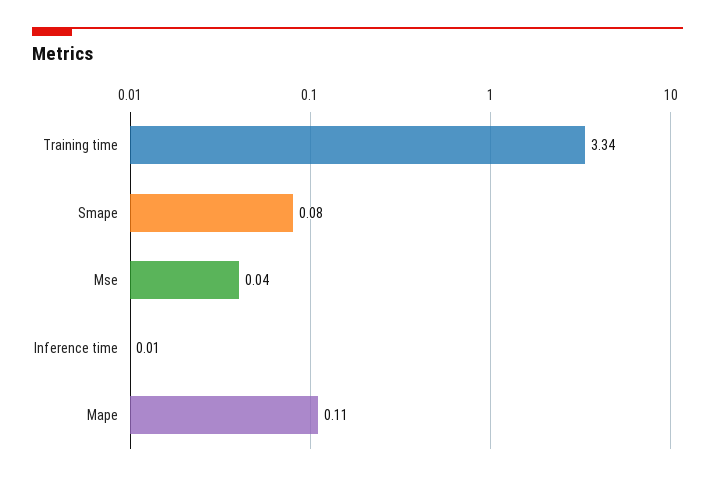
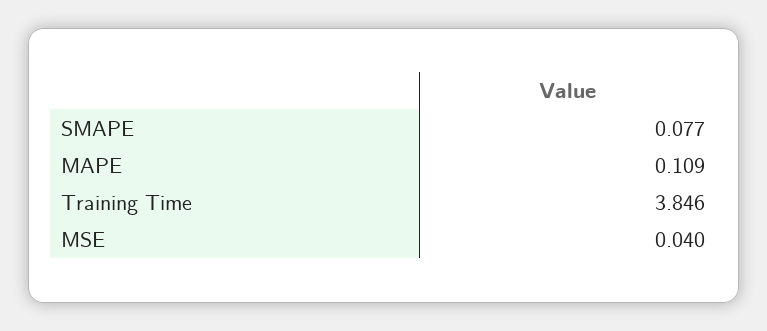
Training time: 3.34 -> 3.846
Inference time: 0.01 -> none

